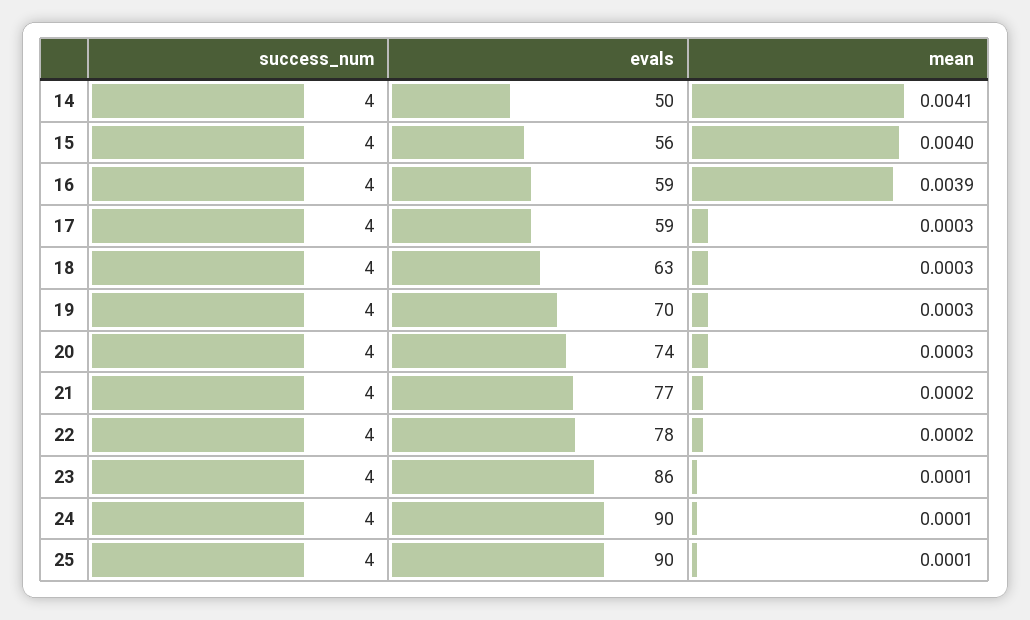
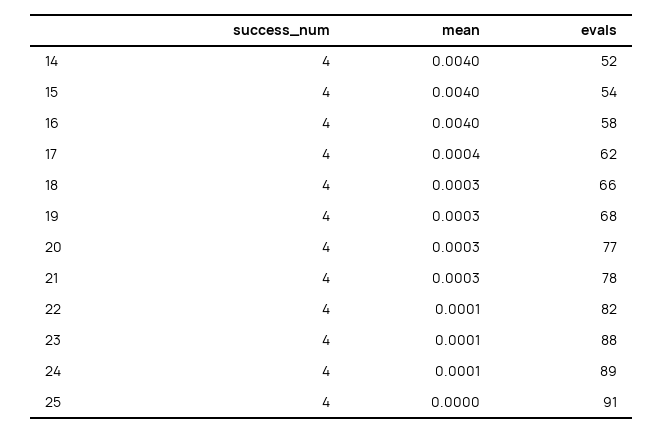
evals, 14: 50 -> 52
mean, 14: 0.0041 -> 0.004
evals, 15: 56 -> 54
evals, 16: 59 -> 58
mean, 16: 0.0039 -> 0.004
evals, 17: 59 -> 62
mean, 17: 0.0003 -> 0.0004
evals, 18: 63 -> 66
evals, 19: 70 -> 68
evals, 20: 74 -> 77
evals, 21: 77 -> 78
mean, 21: 0.0002 -> 0.0003
evals, 22: 78 -> 82
mean, 22: 0.0002 -> 0.0001
evals, 23: 86 -> 88
evals, 24: 90 -> 89
evals, 25: 90 -> 91
mean, 25: 0.0001 -> 0

